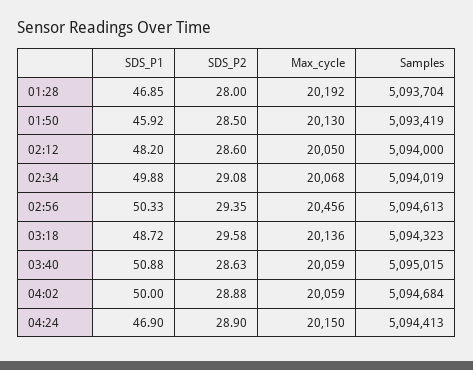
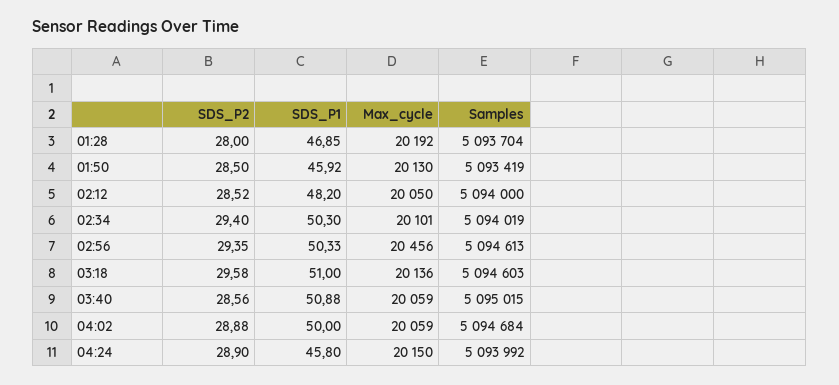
SDS_P2, 02:12: 28.6 -> 28.52
SDS_P1, 02:34: 49.88 -> 50.3
SDS_P2, 02:34: 29.08 -> 29.4
Max_cycle, 02:34: 20068 -> 20101
SDS_P1, 03:18: 48.72 -> 51
Samples, 03:18: 5094323 -> 5094603
SDS_P2, 03:40: 28.63 -> 28.56
SDS_P1, 04:24: 46.9 -> 45.8
Samples, 04:24: 5094413 -> 5093992

